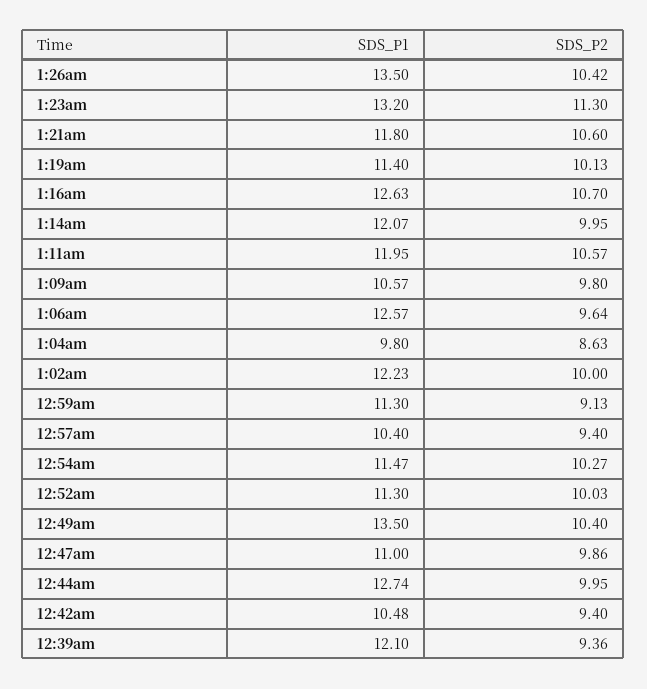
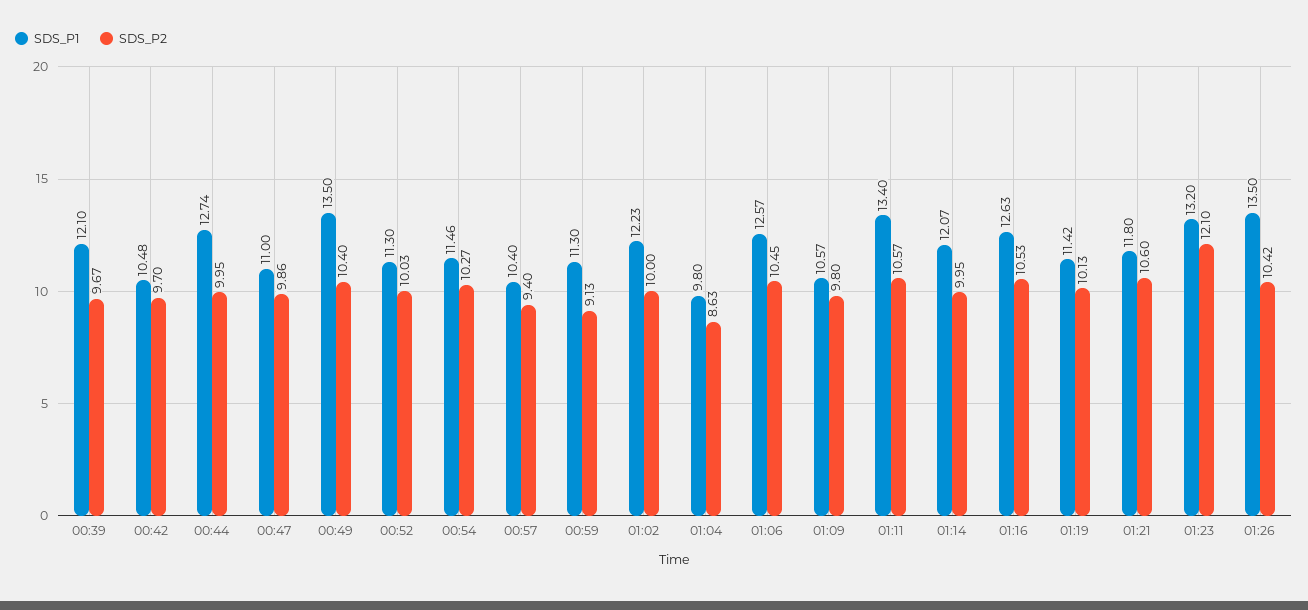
SDS_P2, 1:23am: 11.3 -> 12.1
SDS_P1, 1:19am: 11.4 -> 11.42
SDS_P2, 1:16am: 10.7 -> 10.53
SDS_P1, 1:11am: 11.95 -> 13.4
SDS_P2, 1:06am: 9.64 -> 10.45
SDS_P1, 12:54am: 11.47 -> 11.46
SDS_P2, 12:42am: 9.4 -> 9.7
SDS_P2, 12:39am: 9.36 -> 9.67

